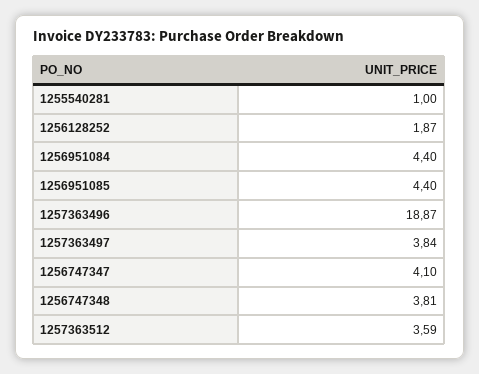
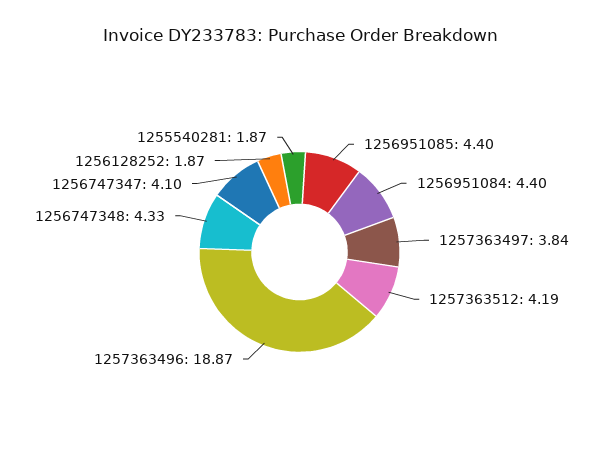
1255540281: 1 -> 1.87
1256747348: 3.81 -> 4.33
1257363512: 3.59 -> 4.19

